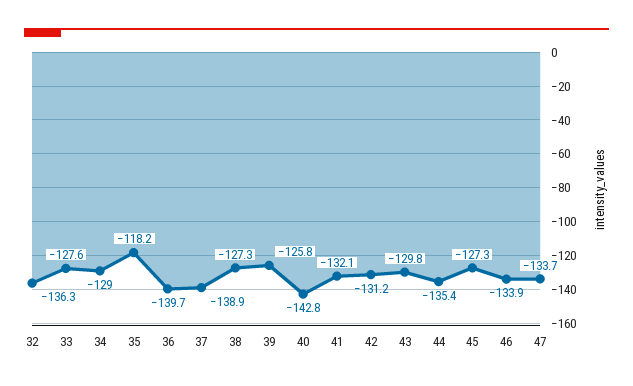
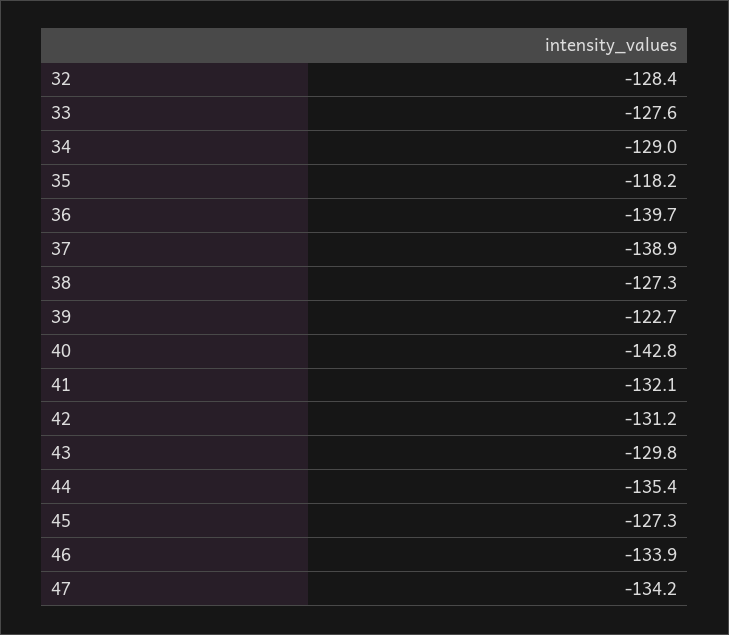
32: -136.3 -> -128.4
39: -125.8 -> -122.7
47: -133.7 -> -134.2

